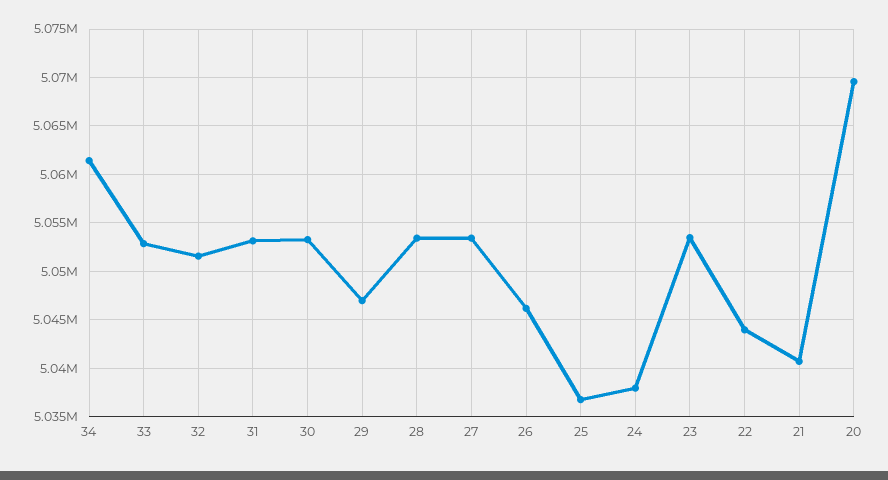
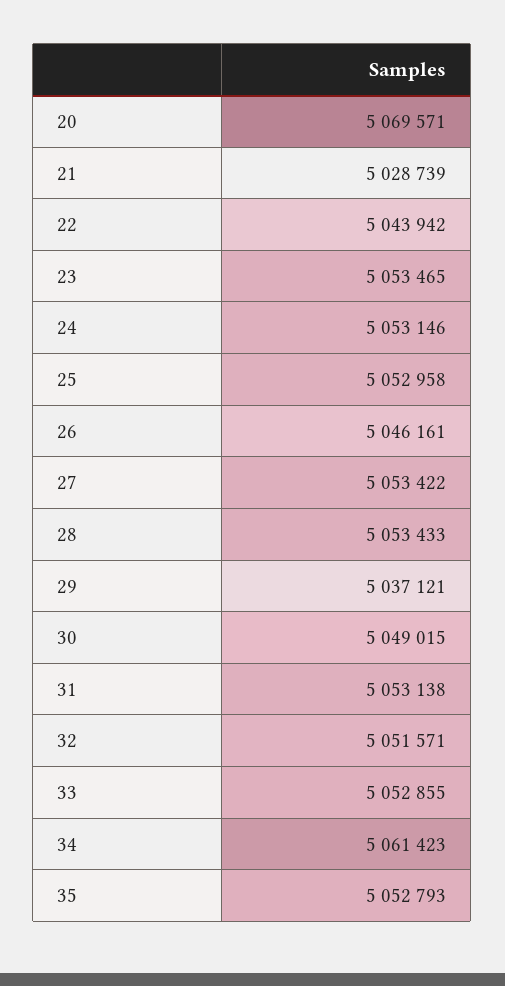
30: 5053000 -> 5049015
29: 5047000 -> 5037121
25: 5037000 -> 5052958
24: 5038000 -> 5053146
21: 5041000 -> 5028739
35: none -> 5052793

